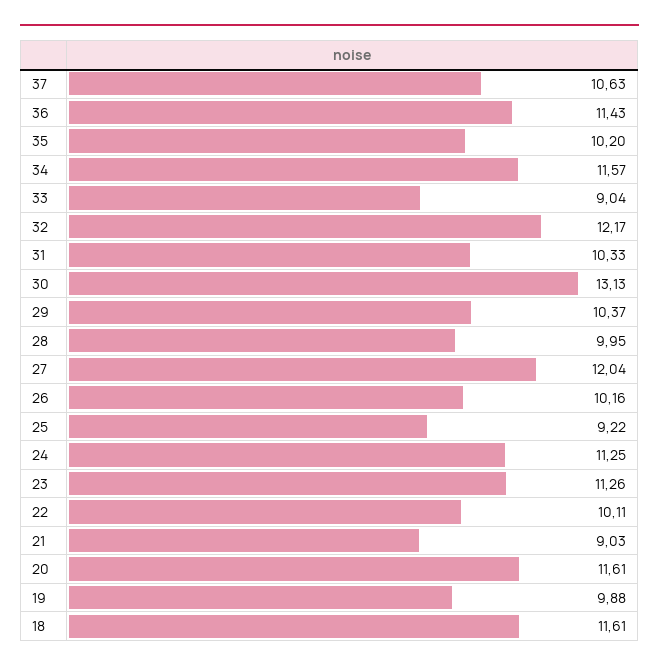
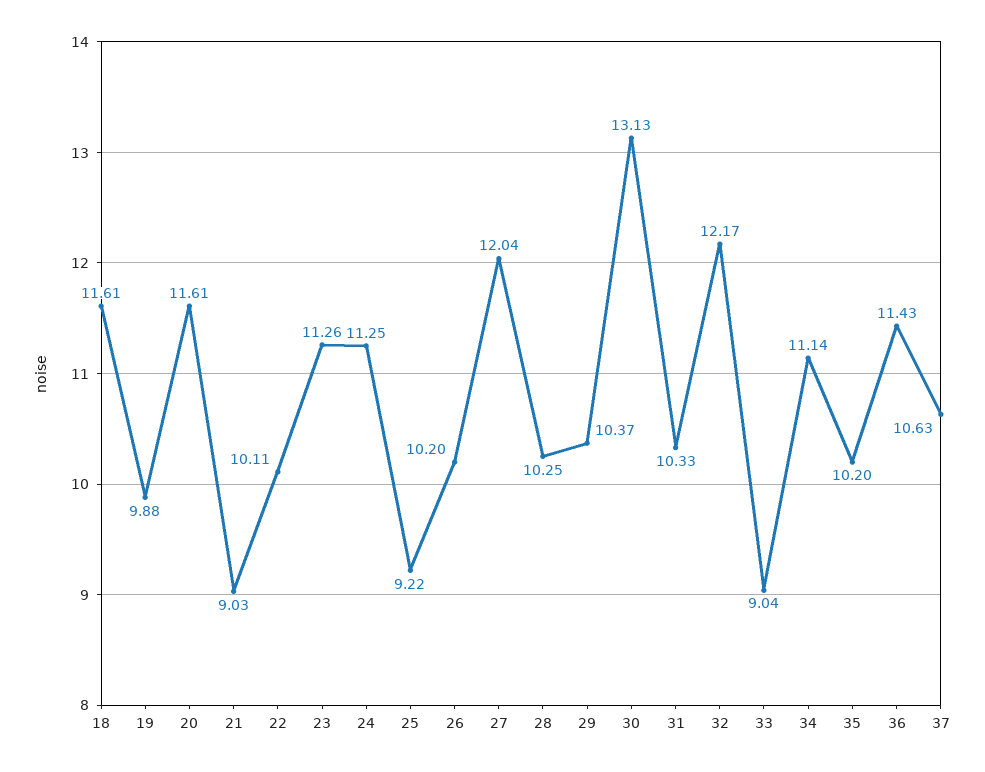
34: 11.57 -> 11.14
28: 9.95 -> 10.25
26: 10.16 -> 10.2

